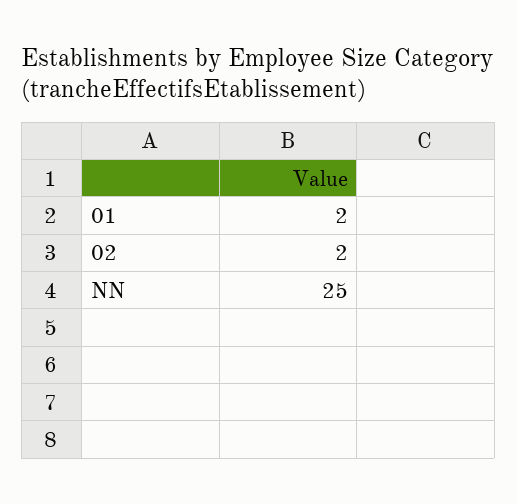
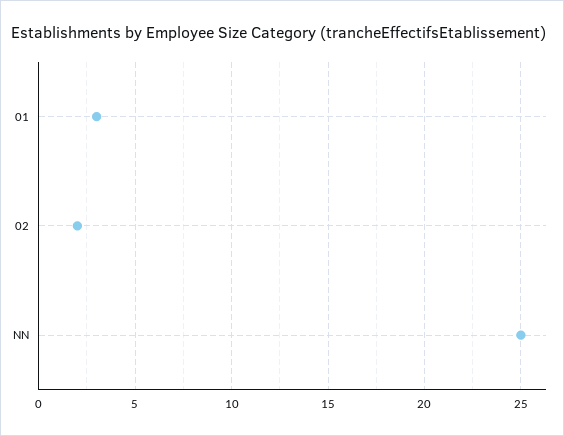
01: 2 -> 3

